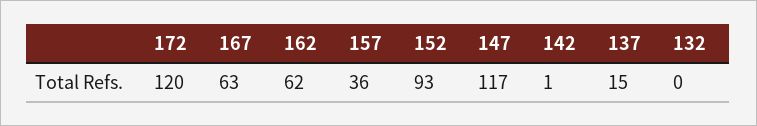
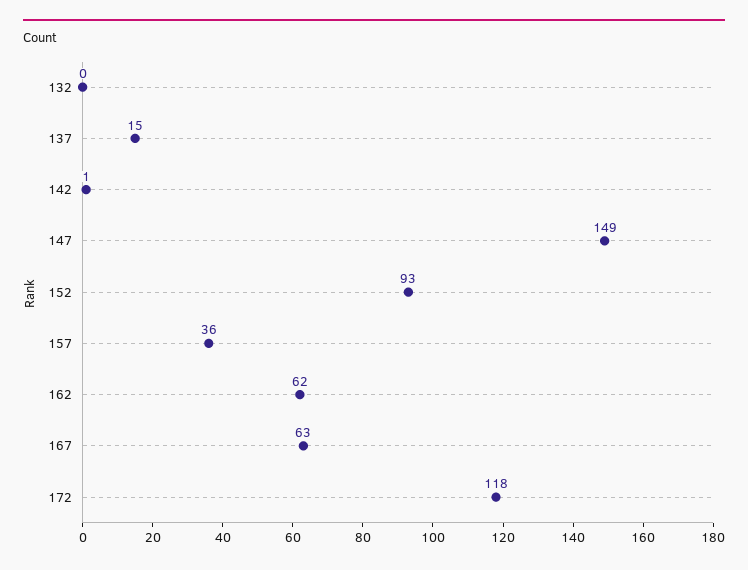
172: 120 -> 118
147: 117 -> 149

